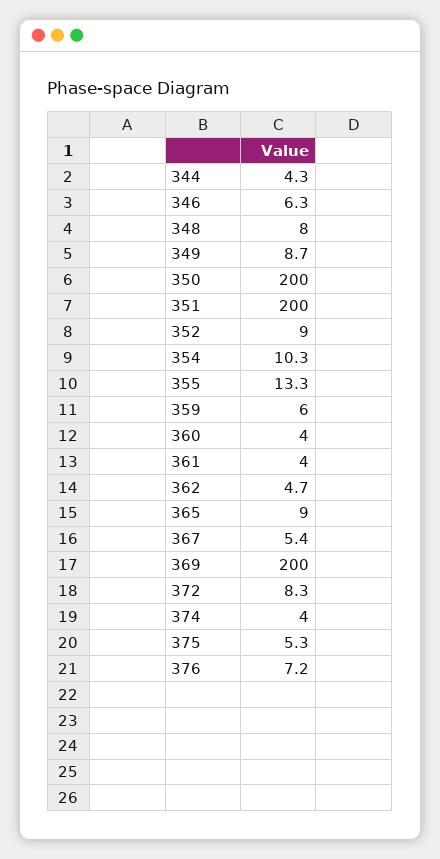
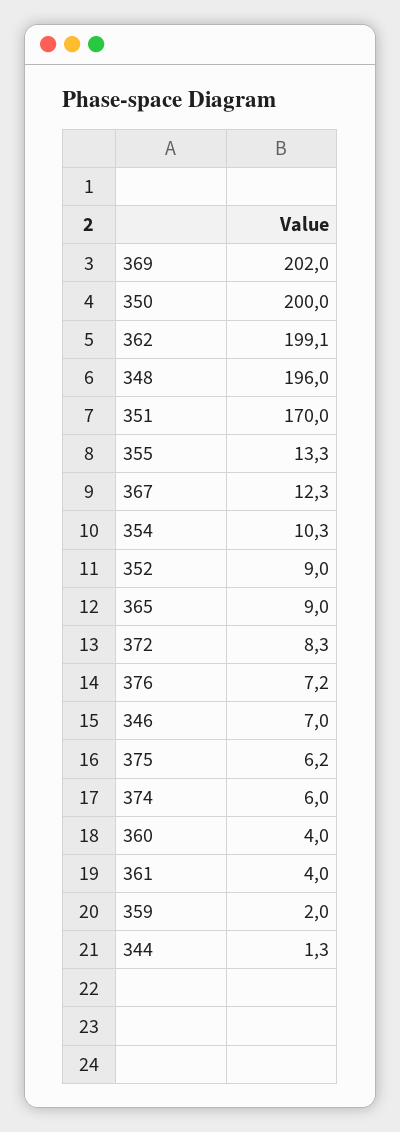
344: 4.3 -> 1.3
346: 6.3 -> 7
348: 8 -> 196
349: 8.7 -> none
351: 200 -> 170
359: 6 -> 2
362: 4.7 -> 199.1
367: 5.4 -> 12.3
369: 200 -> 202
374: 4 -> 6
375: 5.3 -> 6.2

